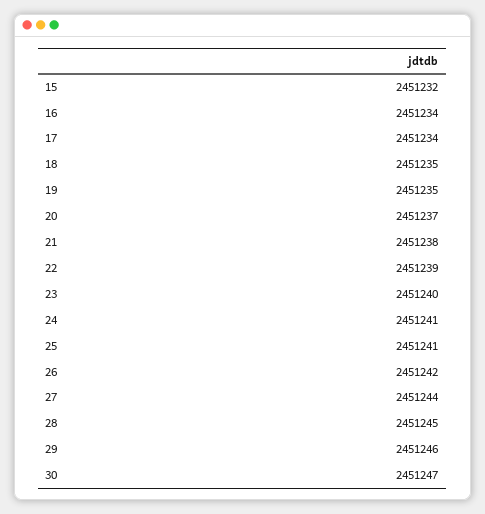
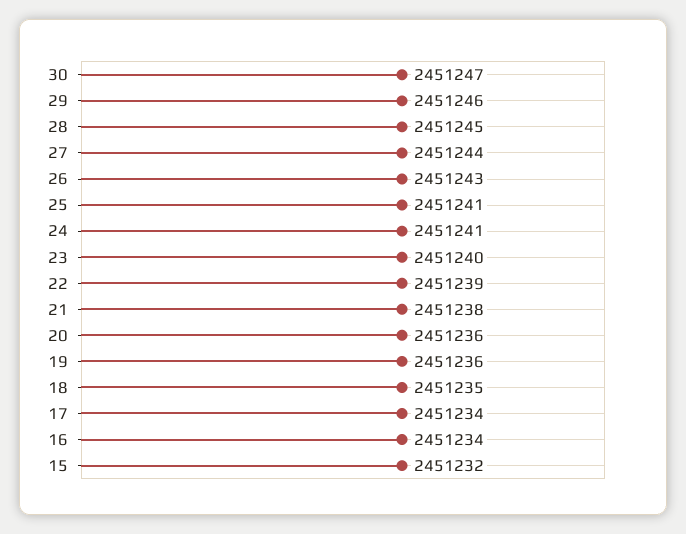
19: 2451235 -> 2451236
20: 2451237 -> 2451236
26: 2451242 -> 2451243

